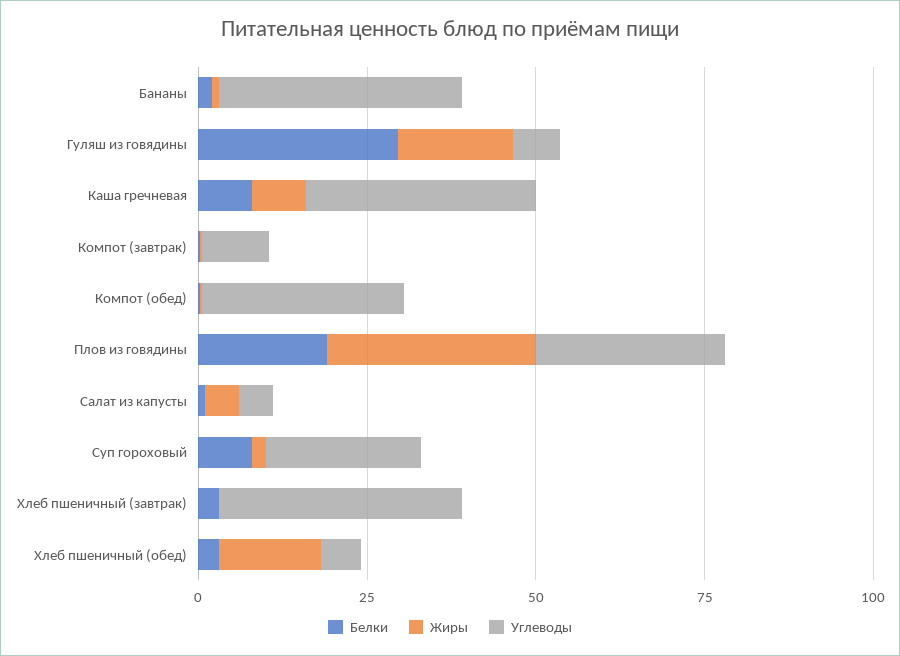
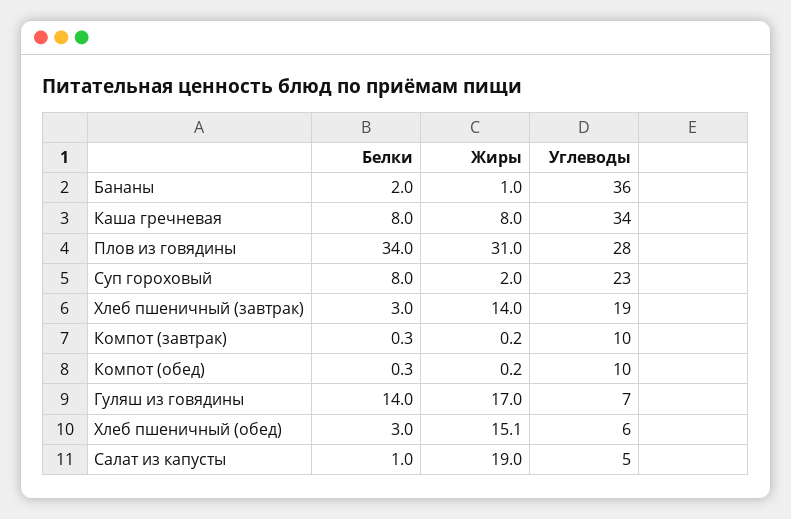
Белки, Гуляш из говядины: 30 -> 14
Углеводы, Компот (обед): 30 -> 10
Белки, Плов из говядины: 20 -> 34
Жиры, Салат из капусты: 5 -> 19
Жиры, Хлеб пшеничный (завтрак): 0 -> 14
Углеводы, Хлеб пшеничный (завтрак): 35 -> 19

